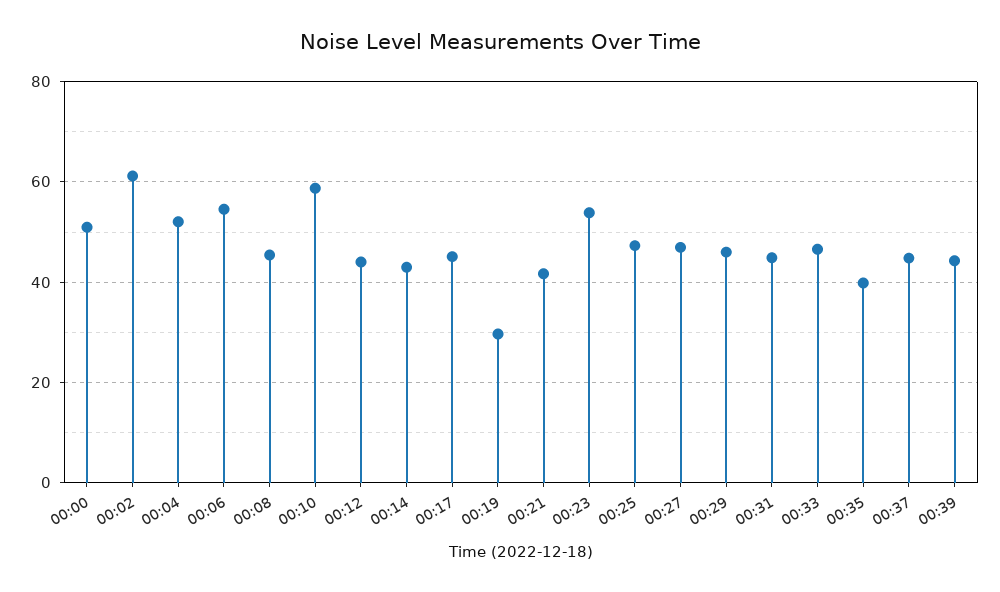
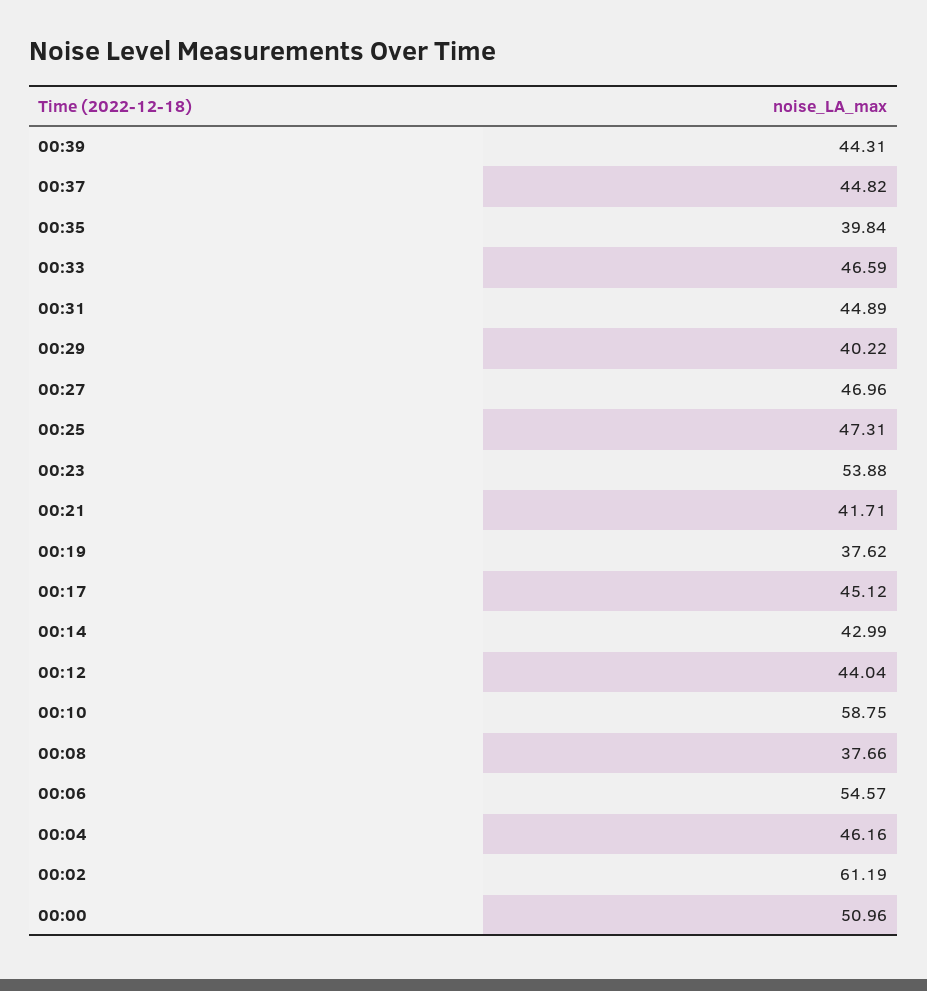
00:04: 52 -> 46.16
00:08: 46 -> 37.66
00:19: 30 -> 37.62
00:29: 46 -> 40.22

